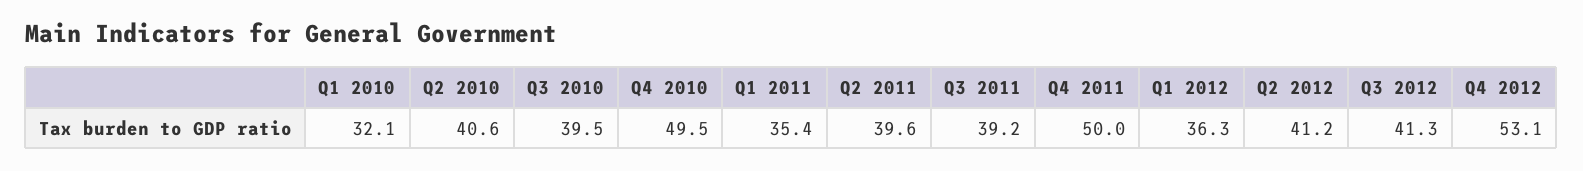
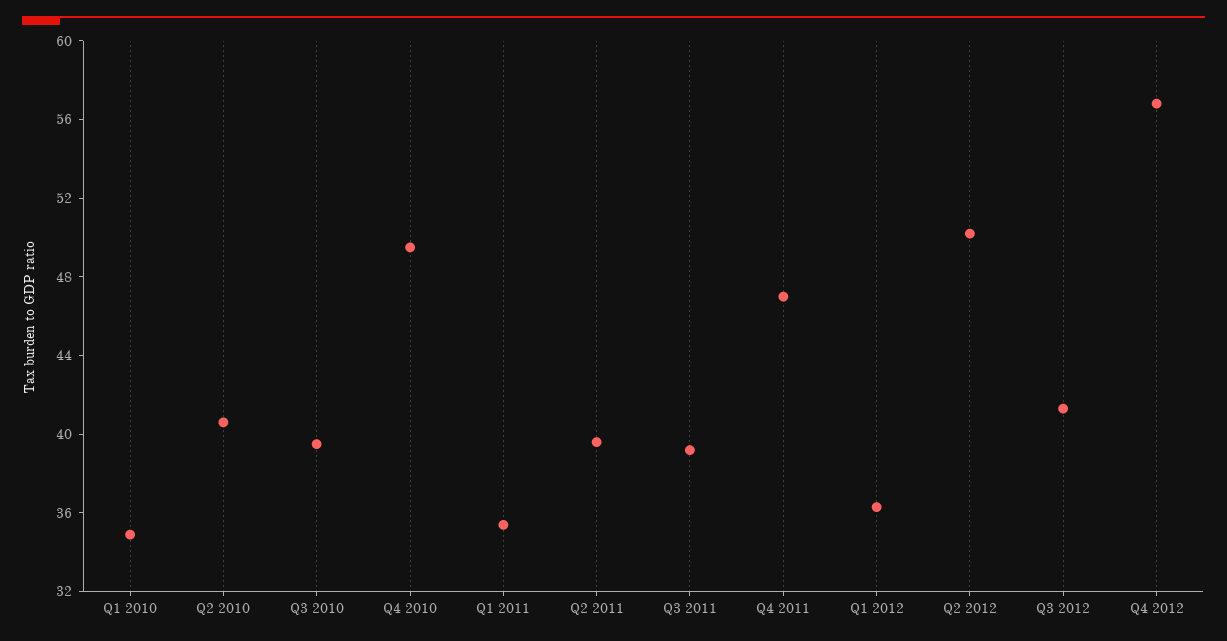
Q1 2010: 32.1 -> 35
Q4 2011: 50 -> 47
Q2 2012: 41.2 -> 50
Q4 2012: 53.1 -> 57

